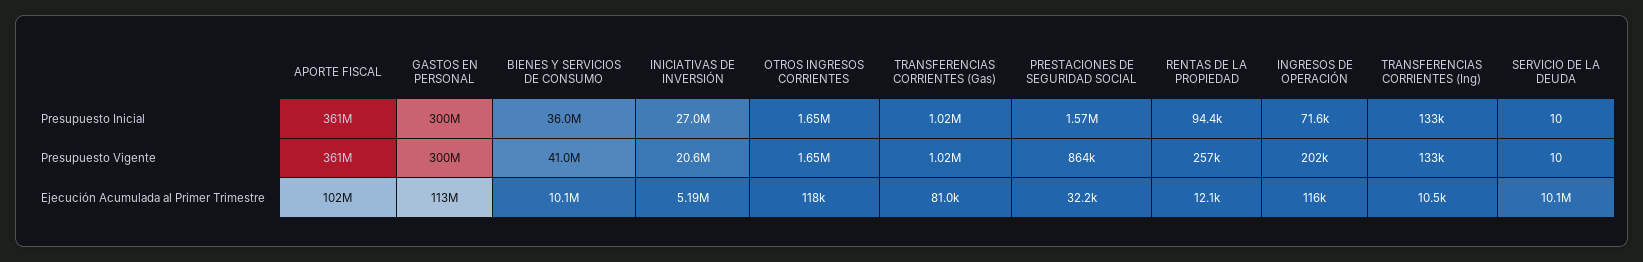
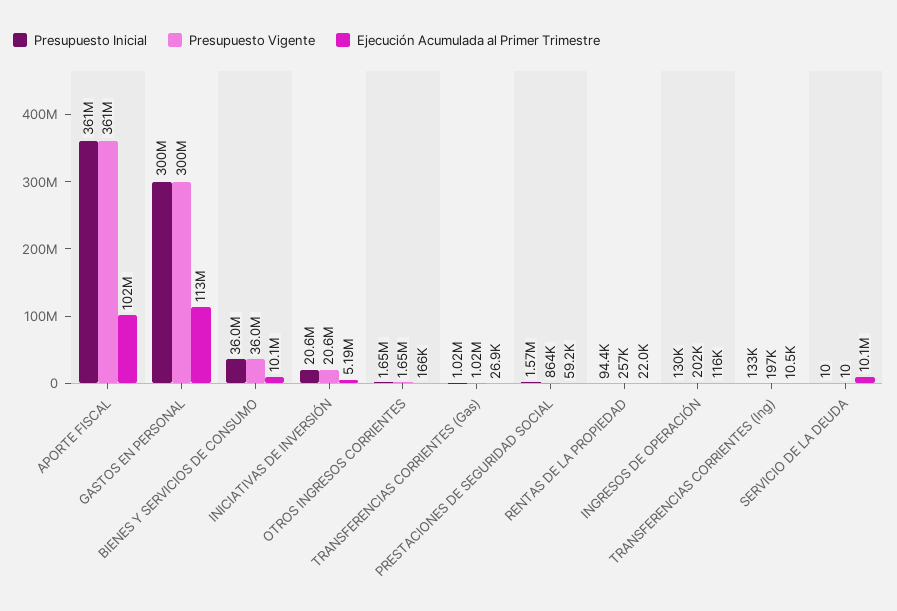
Presupuesto Inicial, INICIATIVAS DE INVERSIÓN: 27000000 -> 20600000
Presupuesto Inicial, INGRESOS DE OPERACIÓN: 71600 -> 130000
Presupuesto Vigente, BIENES Y SERVICIOS DE CONSUMO: 41000000 -> 36000000
Presupuesto Vigente, TRANSFERENCIAS CORRIENTES (Ing): 133000 -> 197000
Ejecución Acumulada al Primer Trimestre, OTROS INGRESOS CORRIENTES: 118000 -> 166000
Ejecución Acumulada al Primer Trimestre, TRANSFERENCIAS CORRIENTES (Gas): 81000 -> 26900
Ejecución Acumulada al Primer Trimestre, PRESTACIONES DE SEGURIDAD SOCIAL: 32200 -> 59200
Ejecución Acumulada al Primer Trimestre, RENTAS DE LA PROPIEDAD: 12100 -> 22000

